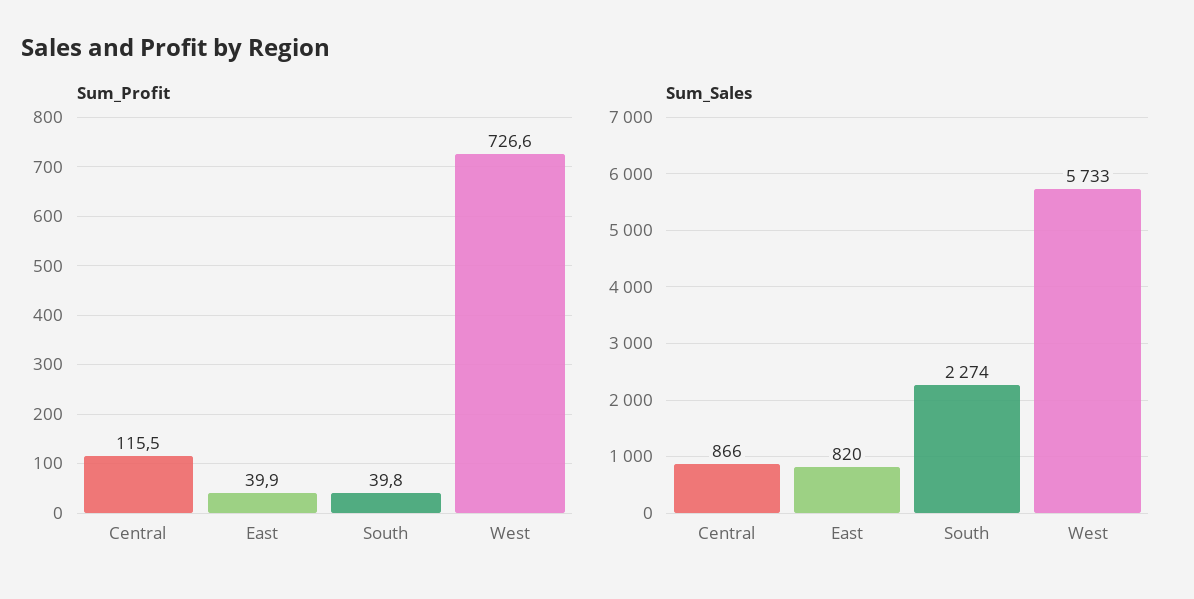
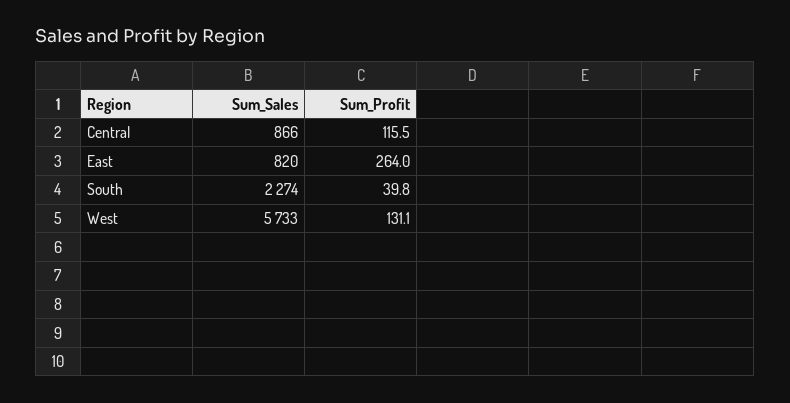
Sum_Profit, East: 39.9 -> 264
Sum_Profit, West: 726.6 -> 131.1

